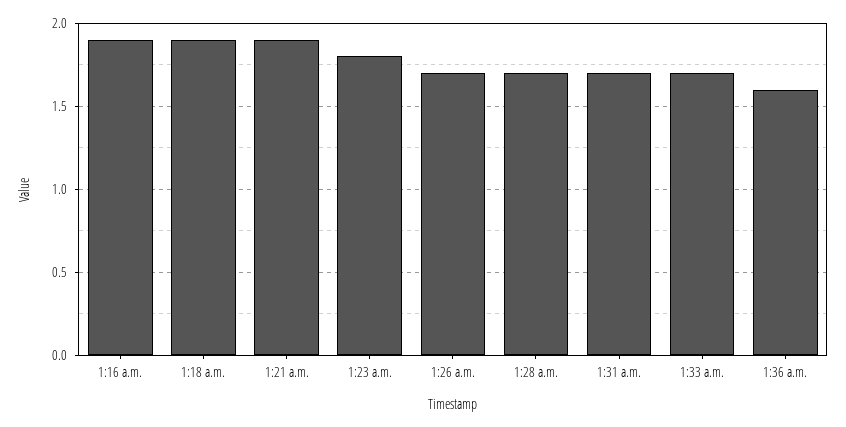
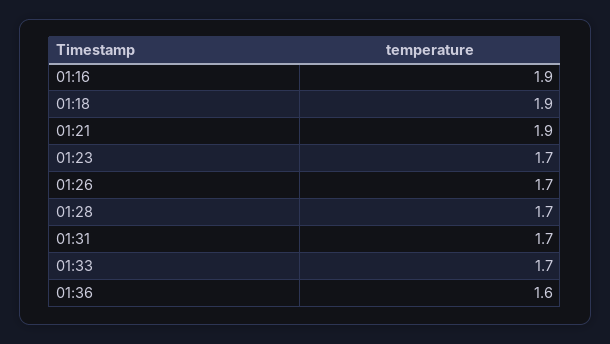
1:23 a.m.: 1.8 -> 1.7

